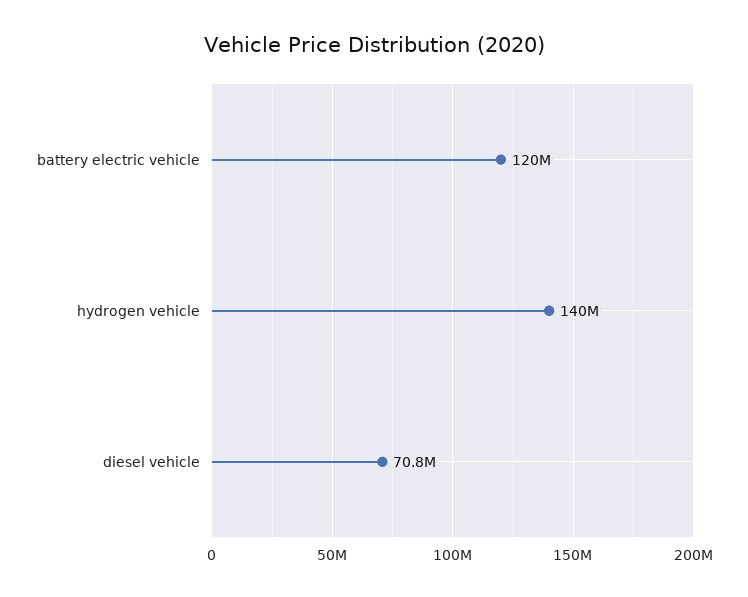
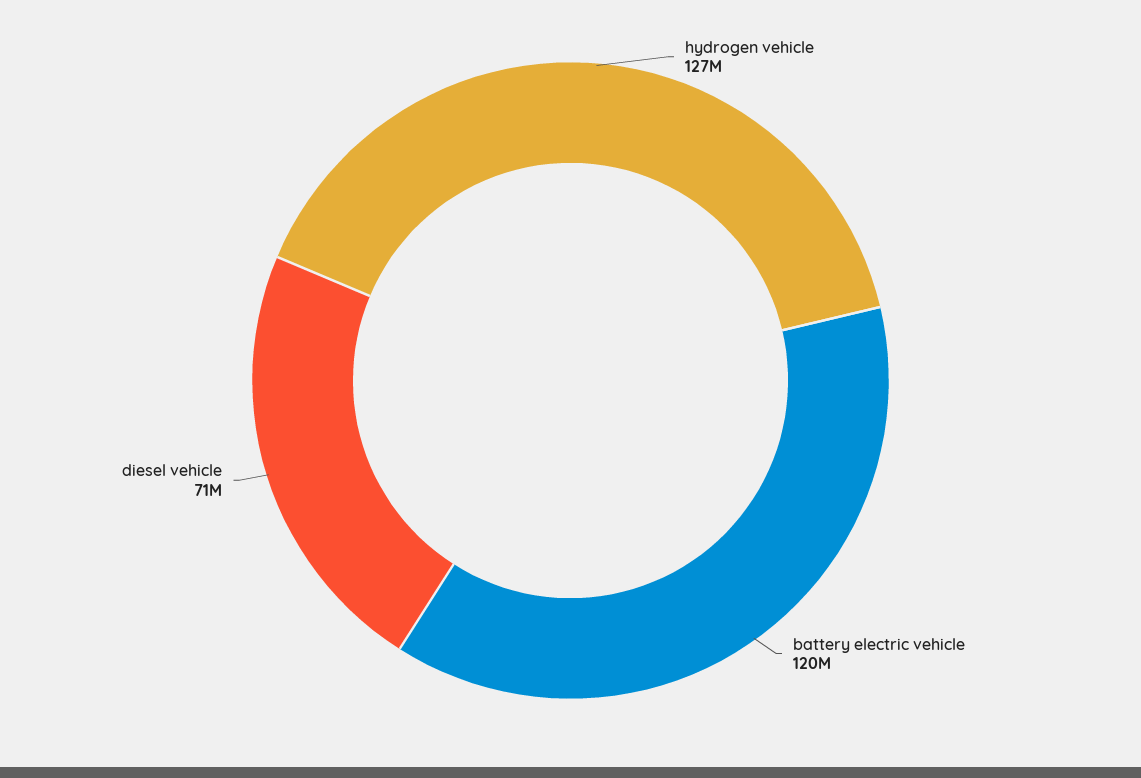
hydrogen vehicle: 140000000 -> 127000000

